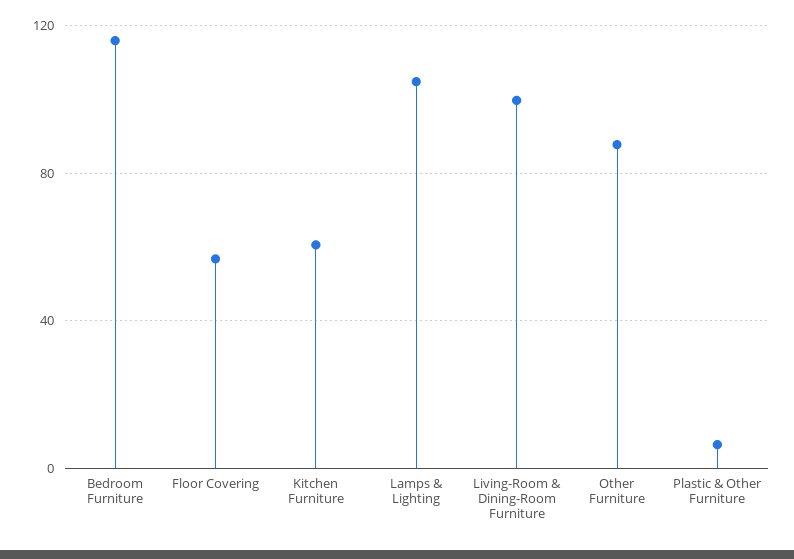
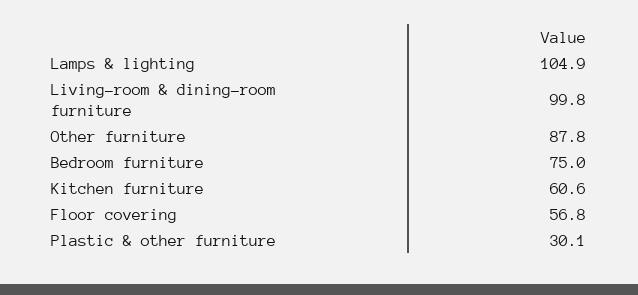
Bedroom Furniture: 115 -> 75
Plastic & Other Furniture: 5 -> 30.1

